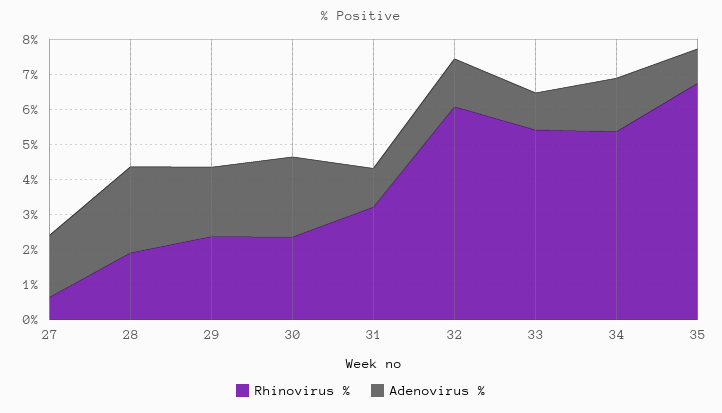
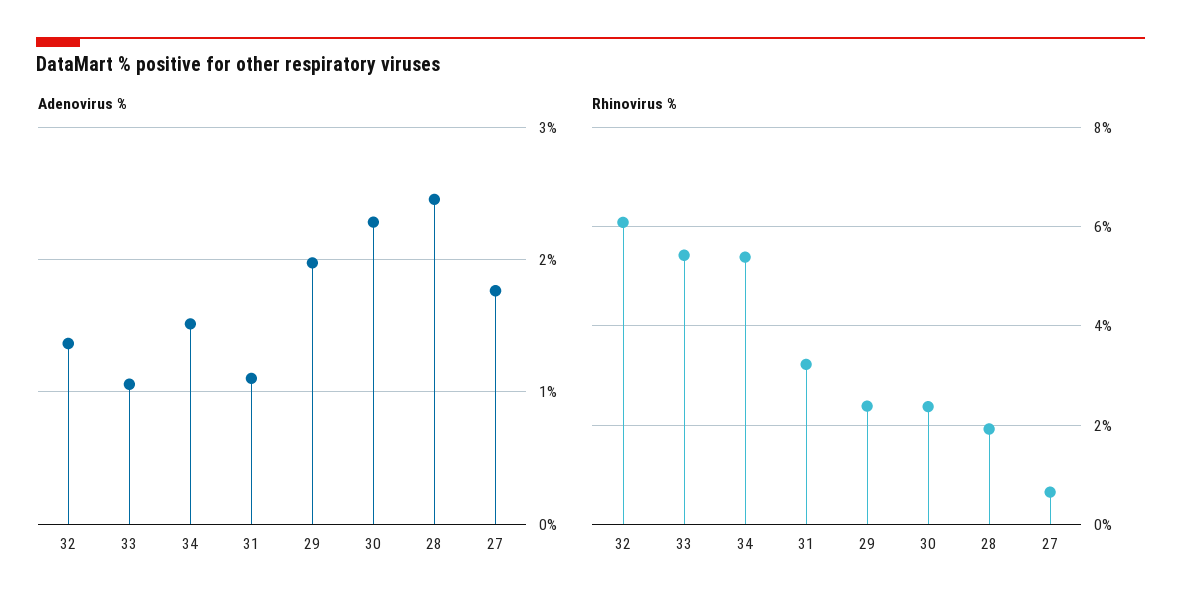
Rhinovirus %, 35: 6.75 -> none
Adenovirus %, 35: 1 -> none

